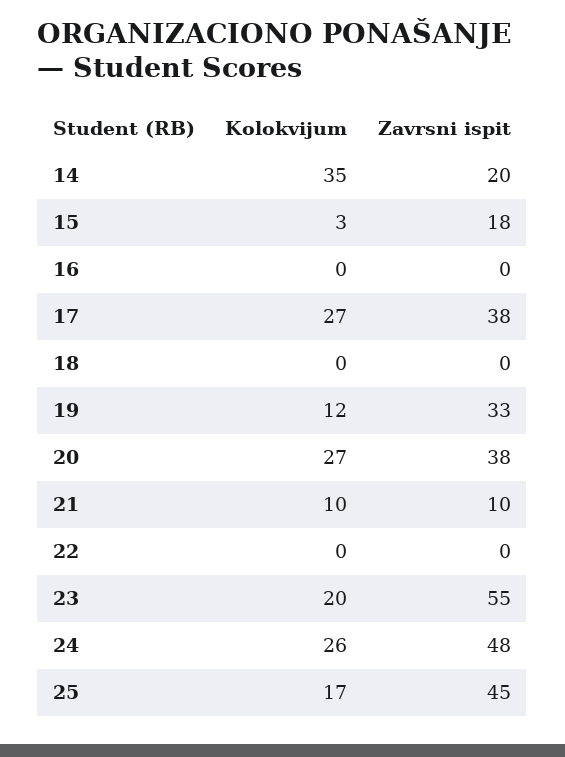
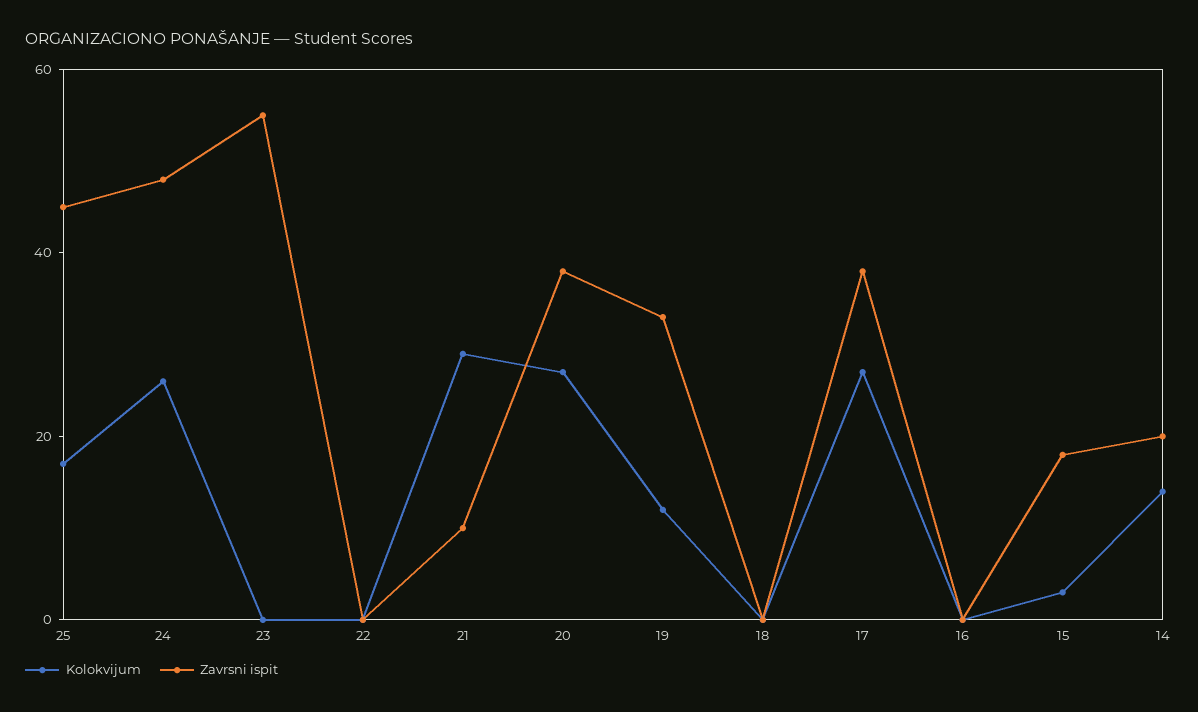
Kolokvijum, 14: 35 -> 15
Kolokvijum, 21: 10 -> 30
Kolokvijum, 23: 20 -> 0

